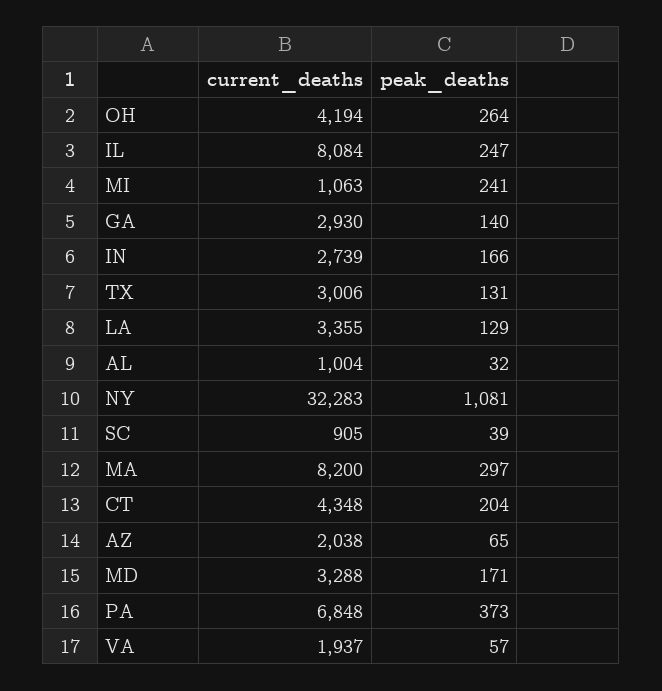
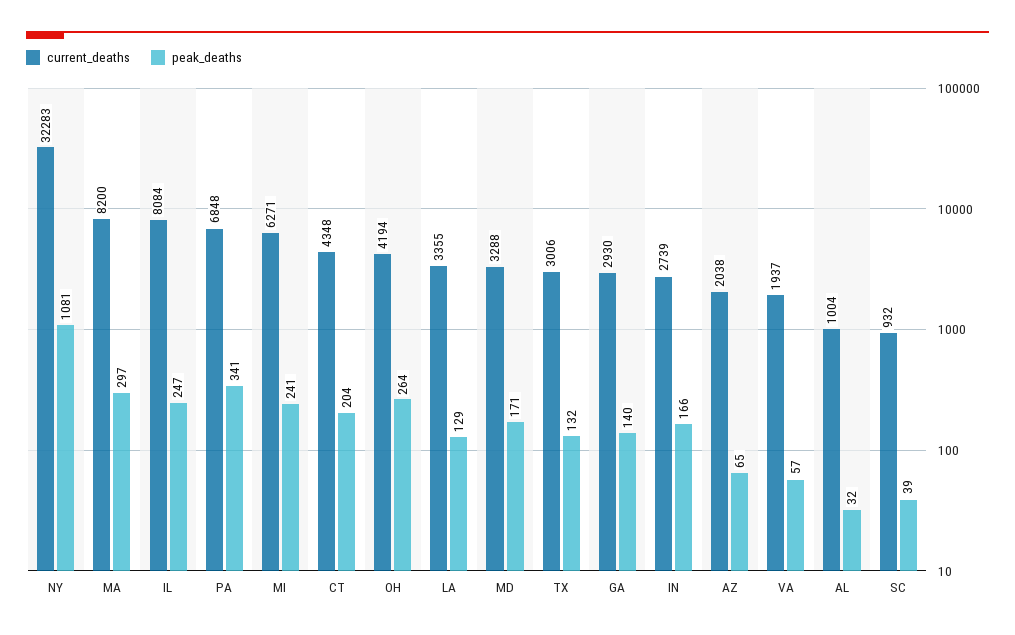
current_deaths, MI: 1063 -> 6271
peak_deaths, TX: 131 -> 132
current_deaths, SC: 905 -> 932
peak_deaths, PA: 373 -> 341

